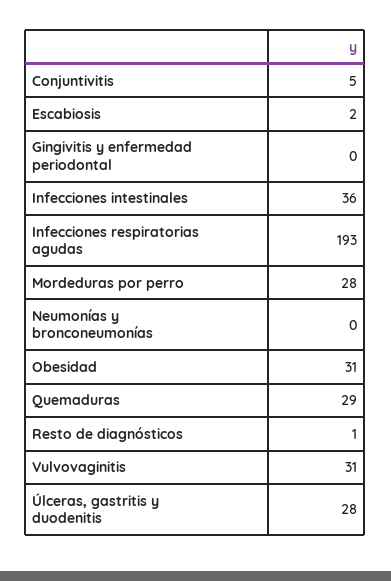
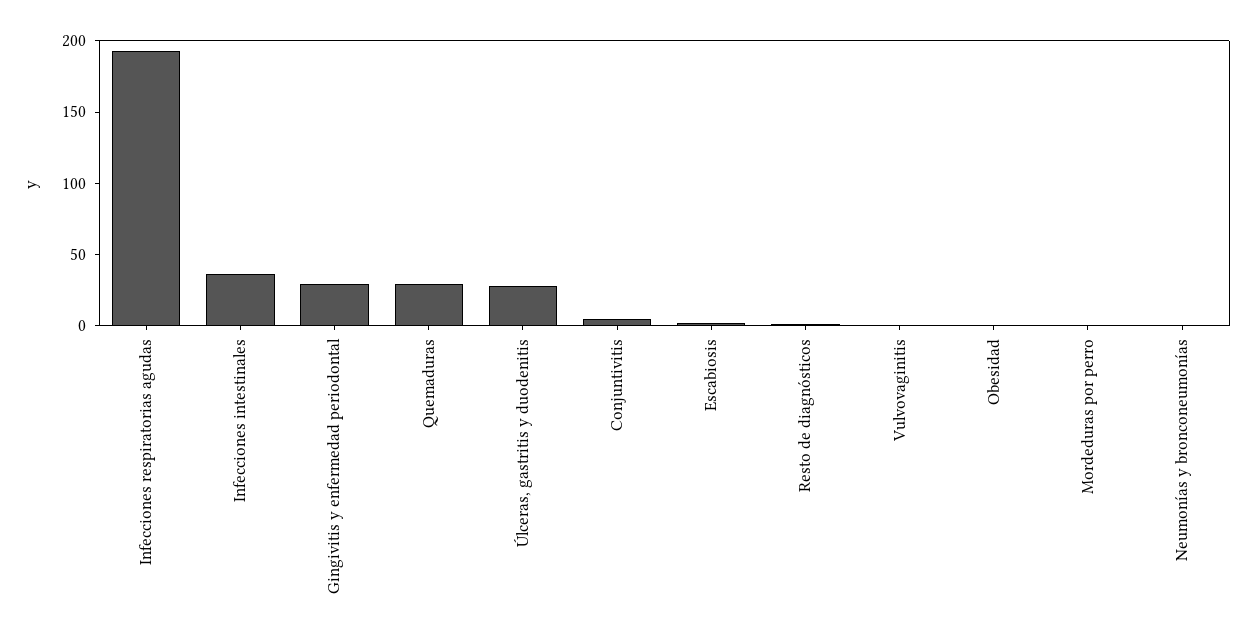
Gingivitis y enfermedad periodontal: 0 -> 30
Mordeduras por perro: 28 -> 0
Obesidad: 31 -> 0
Vulvovaginitis: 31 -> 0

